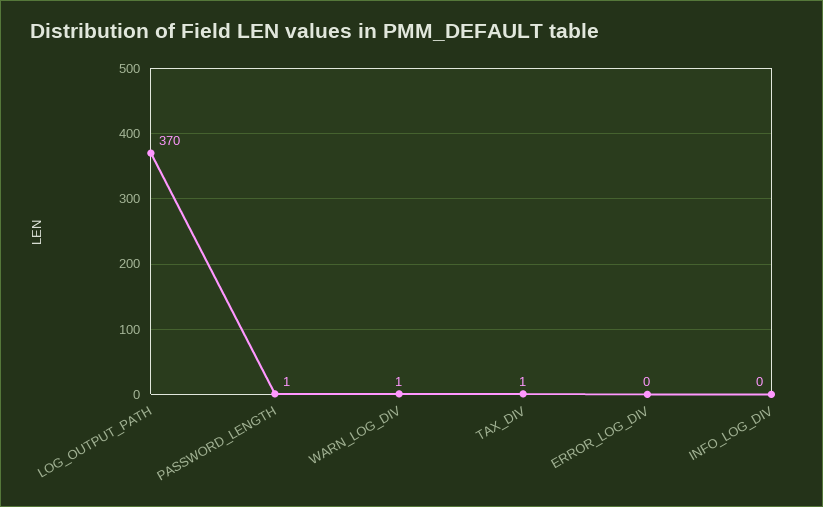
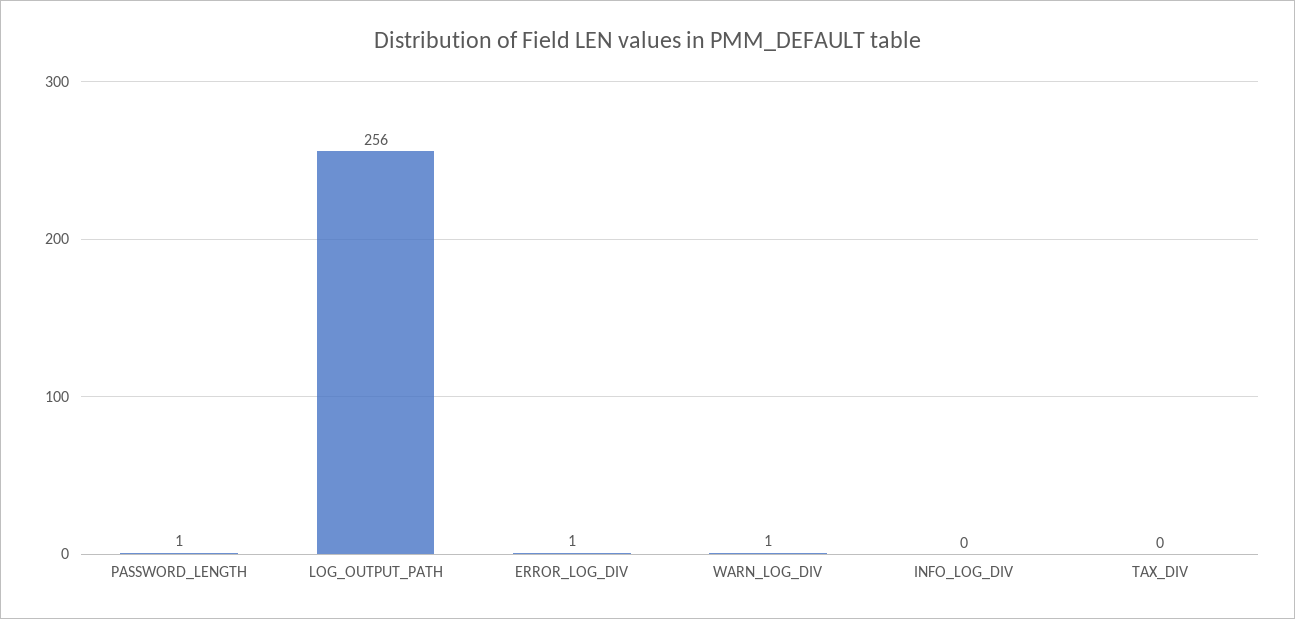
LOG_OUTPUT_PATH: 370 -> 256
TAX_DIV: 1 -> 0
ERROR_LOG_DIV: 0 -> 1

